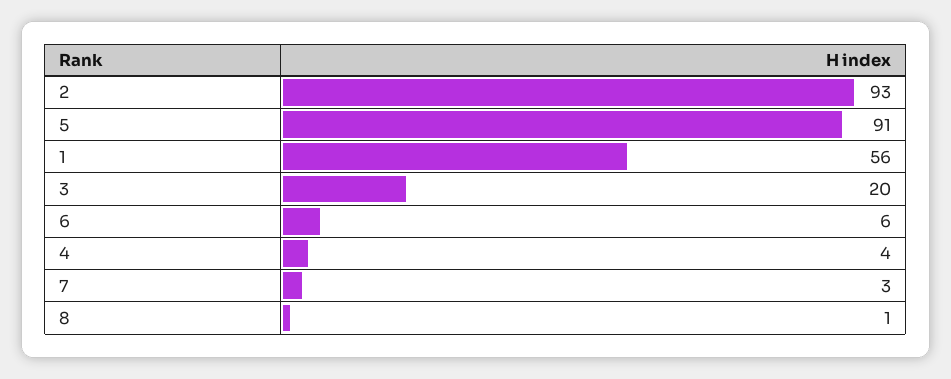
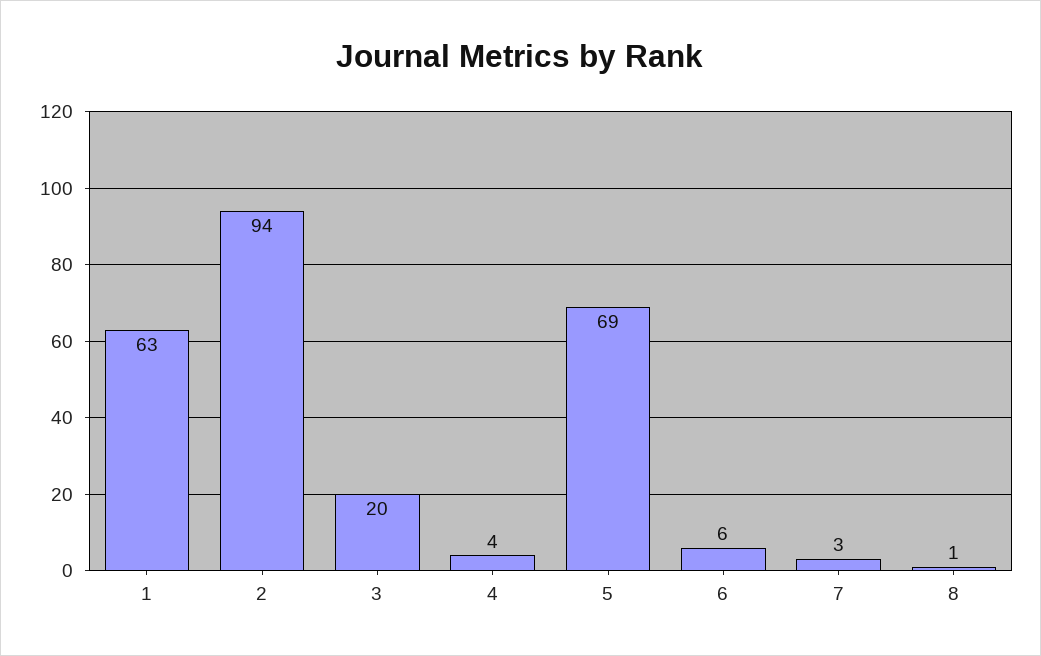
2: 93 -> 94
5: 91 -> 69
1: 56 -> 63

